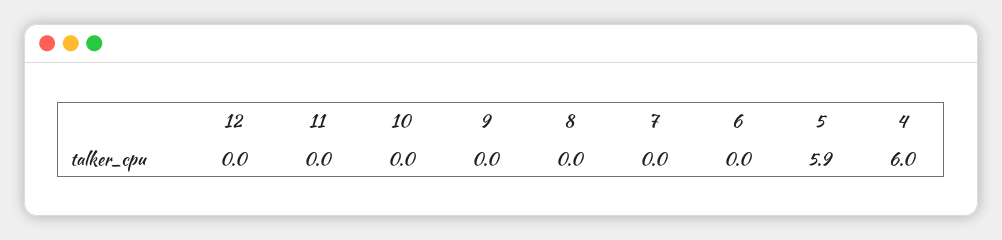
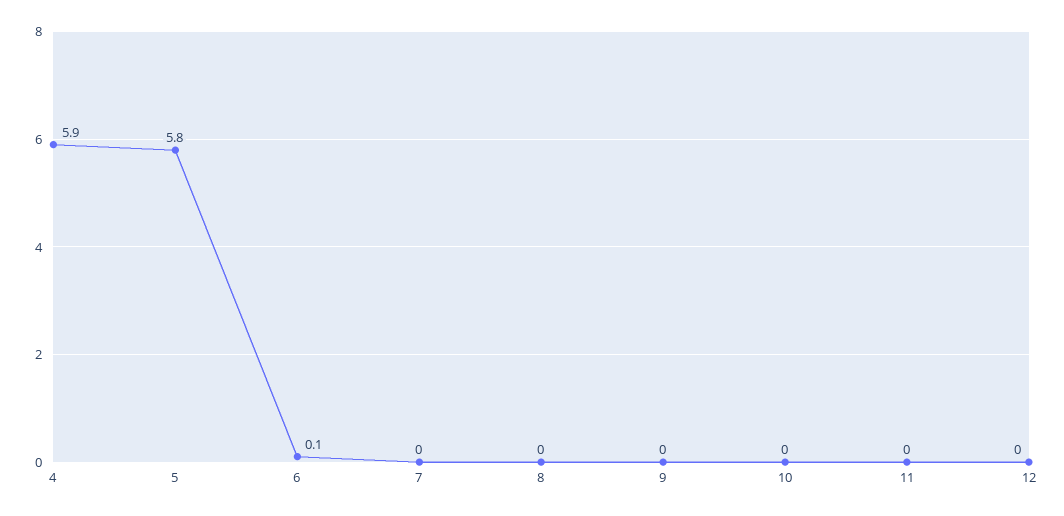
6: 0 -> 0.1
5: 5.9 -> 5.8
4: 6 -> 5.9

